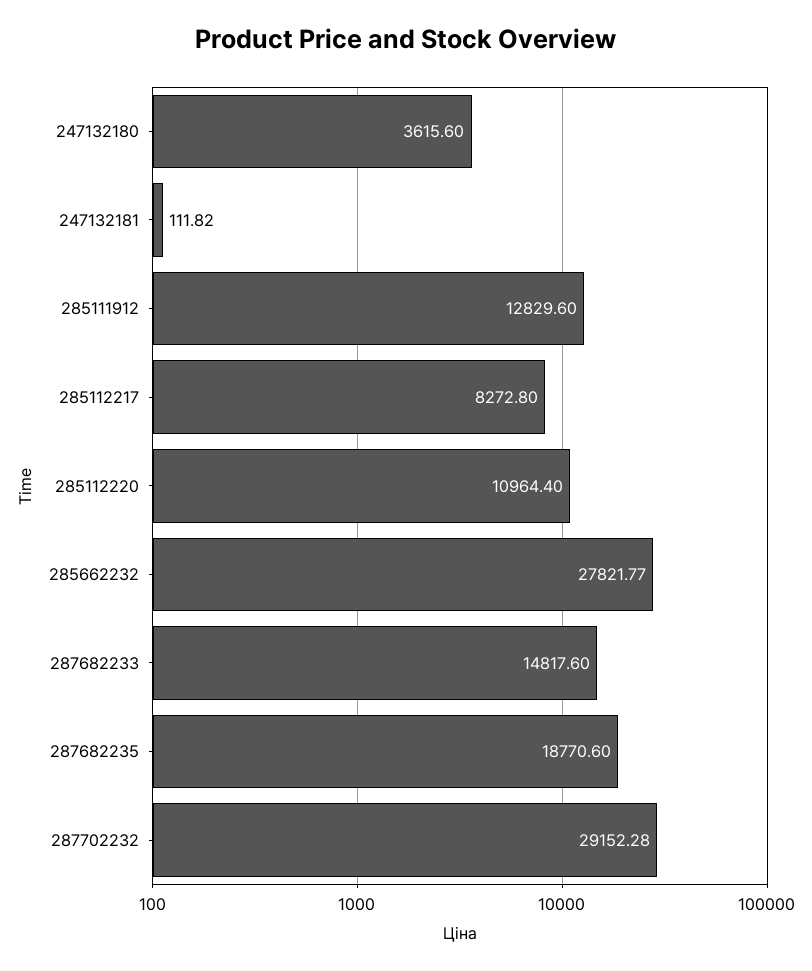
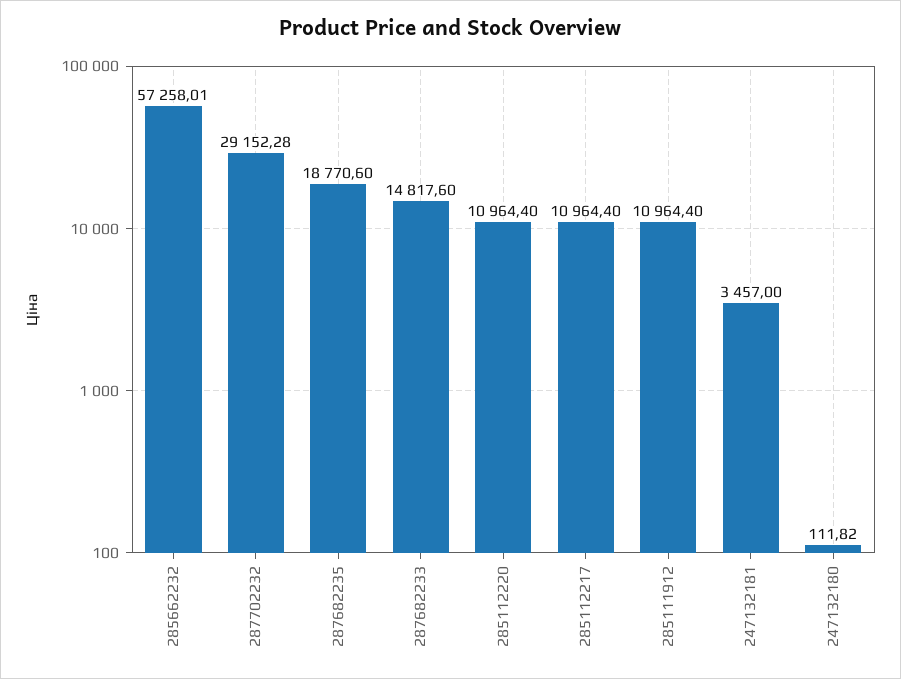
247132180: 3615.6 -> 111.82
247132181: 111.82 -> 3457
285111912: 12829.6 -> 10964.4
285112217: 8272.8 -> 10964.4
285662232: 27821.77 -> 57258.01

